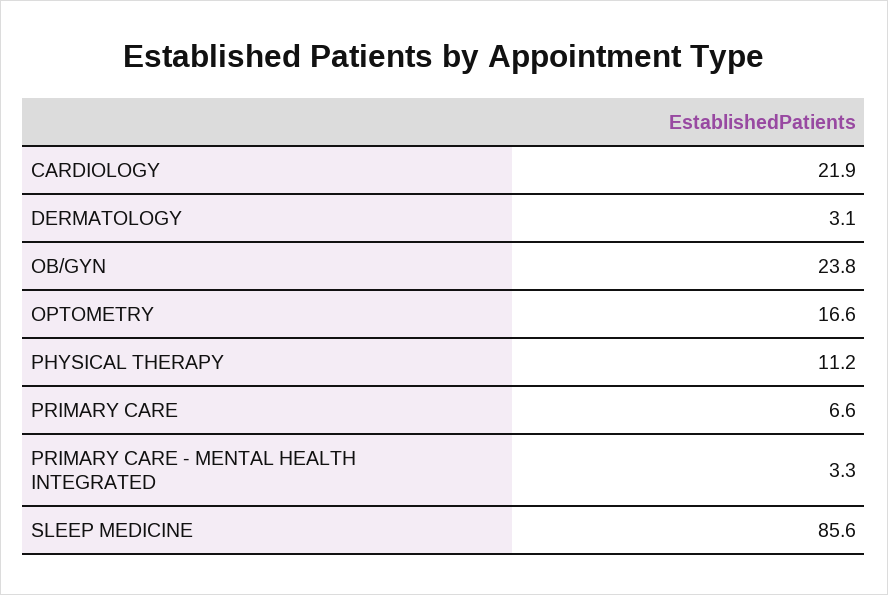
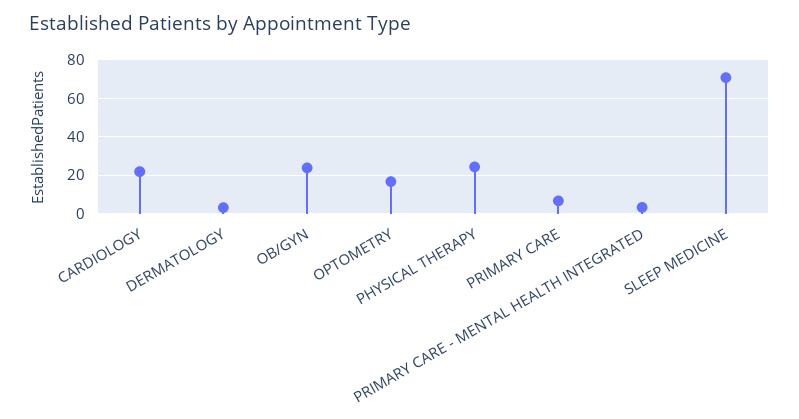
PHYSICAL THERAPY: 11.2 -> 25
SLEEP MEDICINE: 85.6 -> 70

